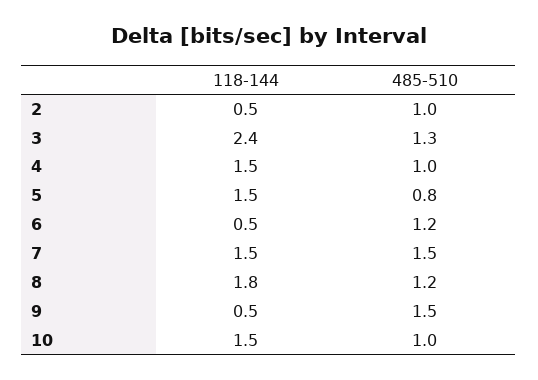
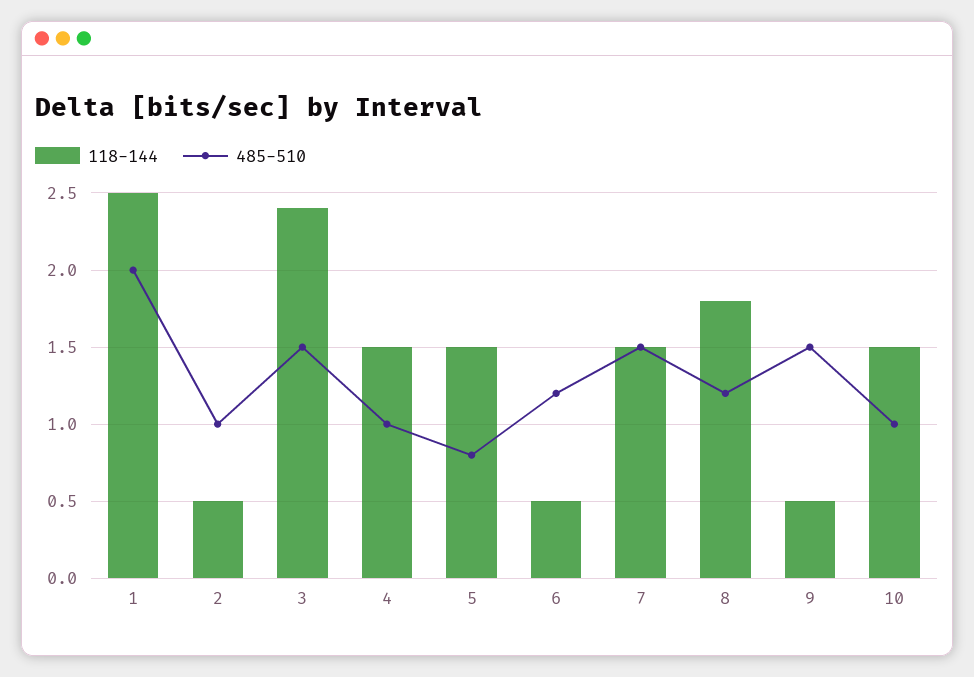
485-510, 3: 1.3 -> 1.5
118-144, 1: none -> 2.5
485-510, 1: none -> 2

